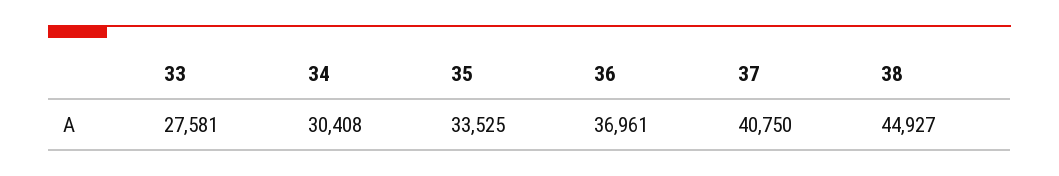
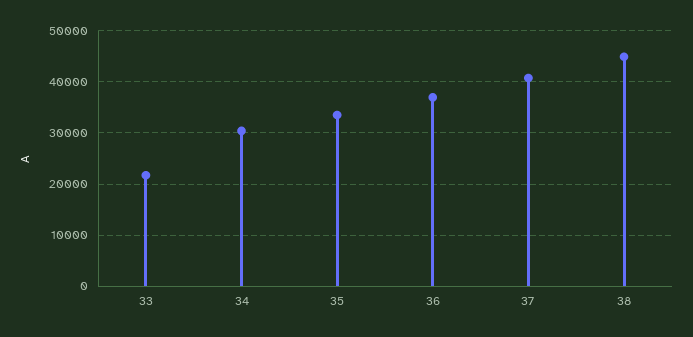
33: 27581 -> 22000

